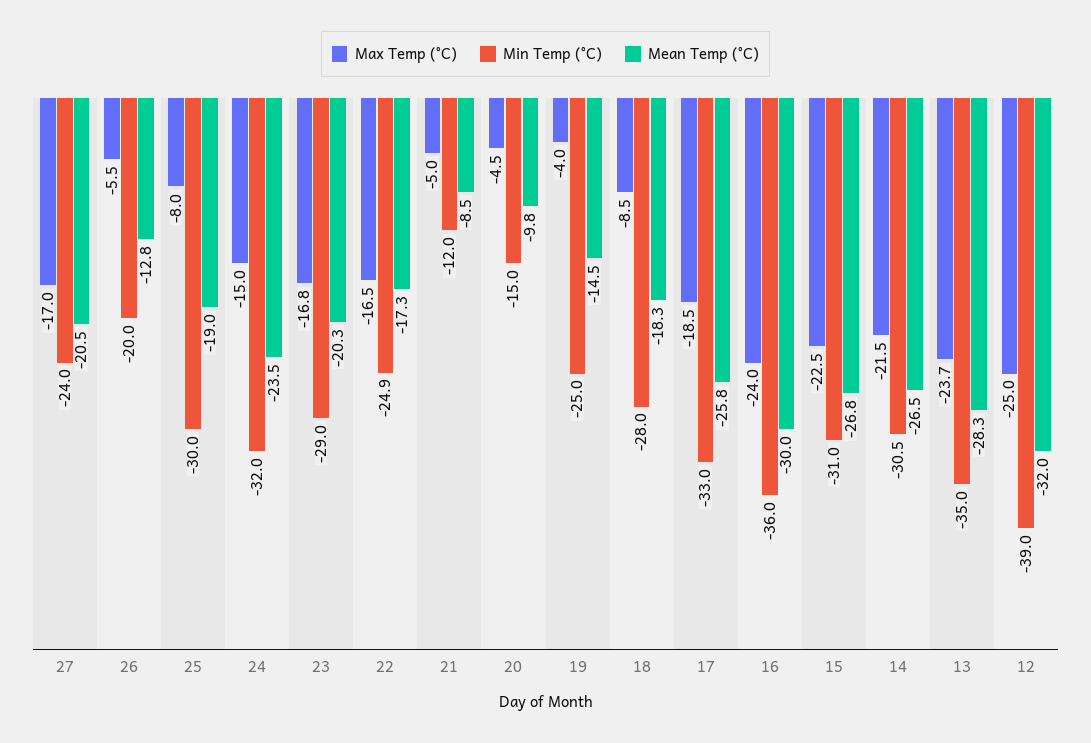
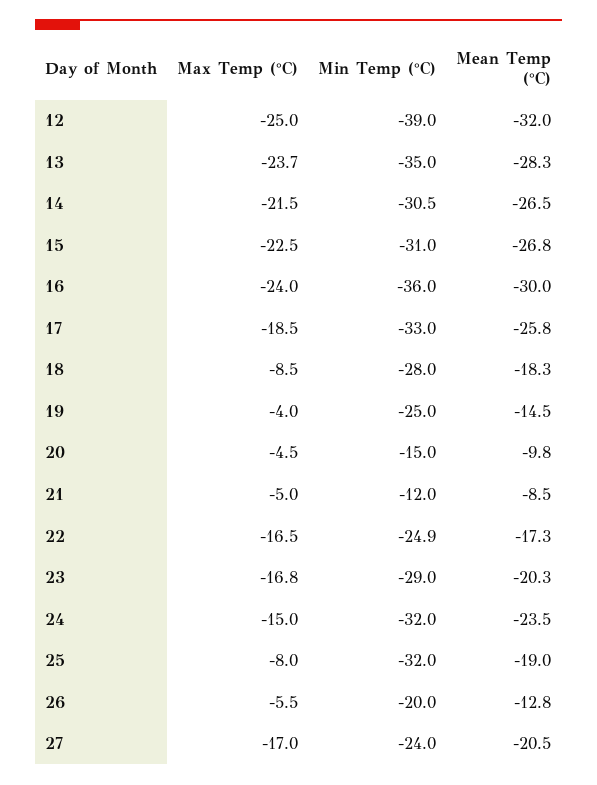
Min Temp (°C), 25: -30 -> -32

